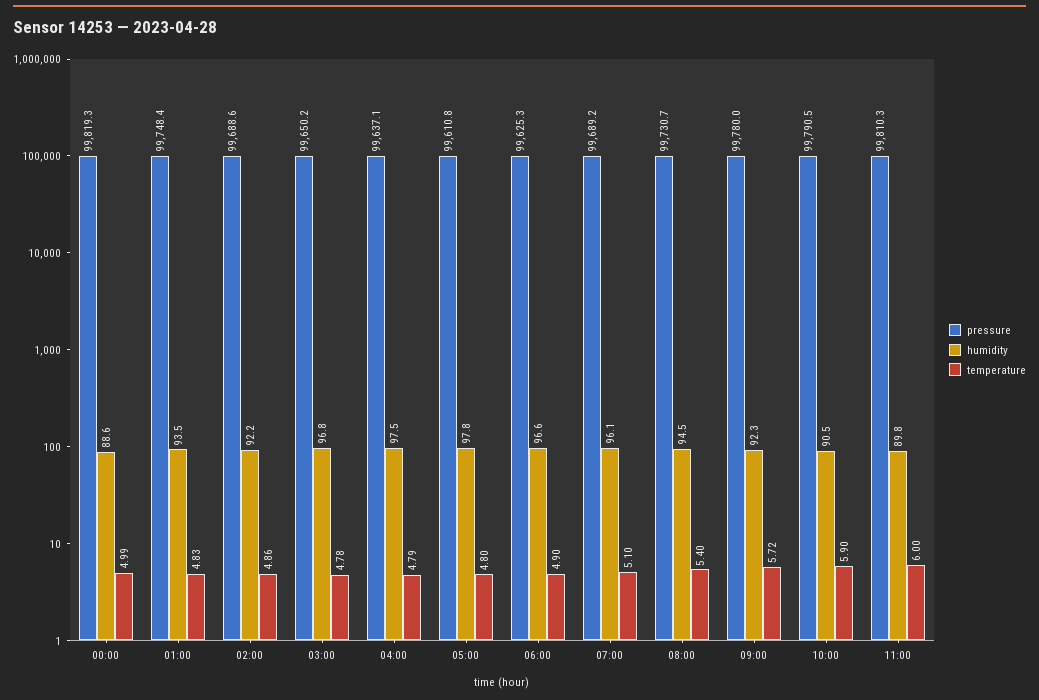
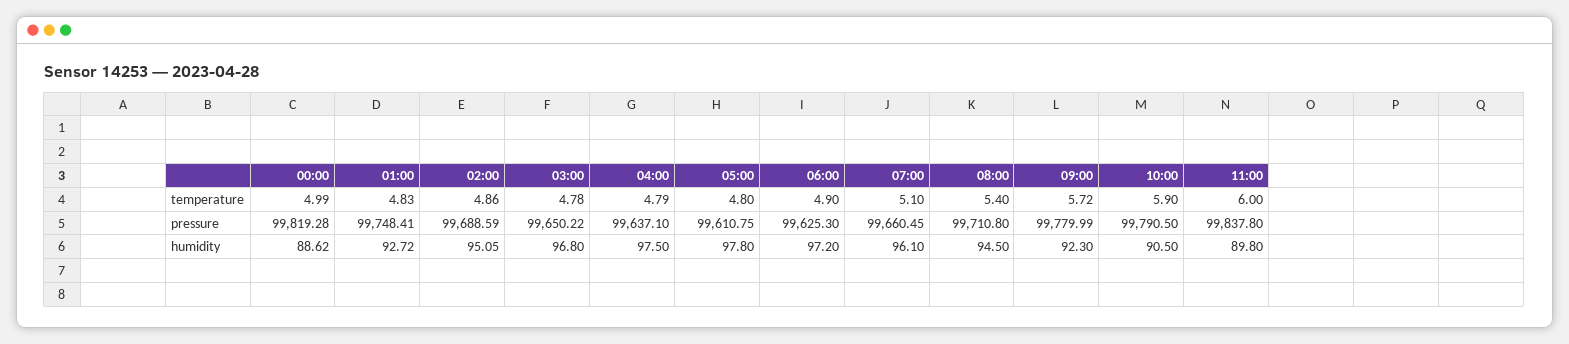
humidity, 01:00: 93.5 -> 92.72
humidity, 02:00: 92.2 -> 95.05
humidity, 06:00: 96.6 -> 97.2
pressure, 07:00: 99689.2 -> 99660.45
pressure, 08:00: 99730.7 -> 99710.8
pressure, 11:00: 99810.3 -> 99837.8

